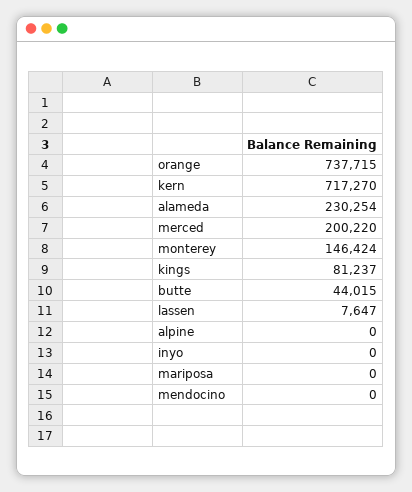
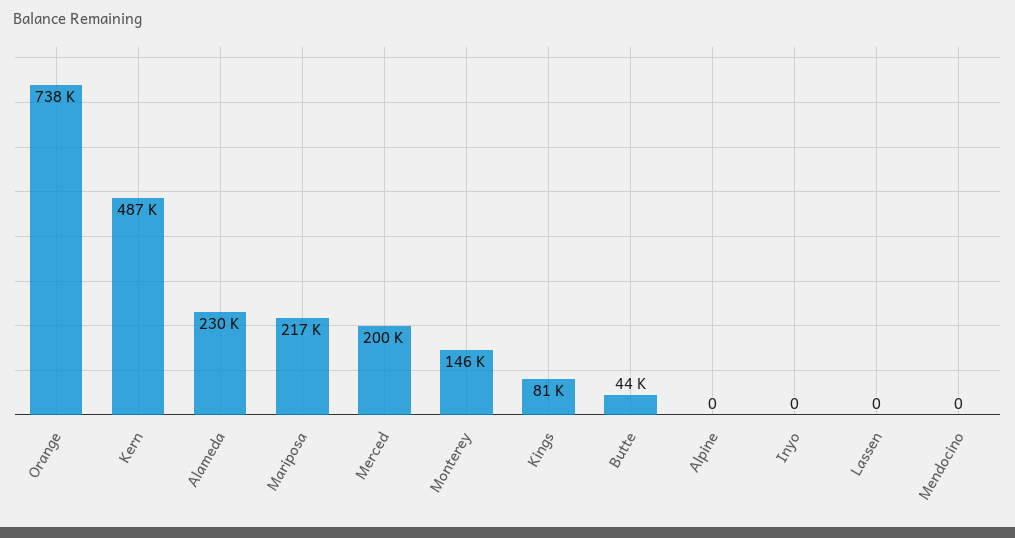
kern: 717270 -> 487000
lassen: 7647 -> 0
mariposa: 0 -> 217000

